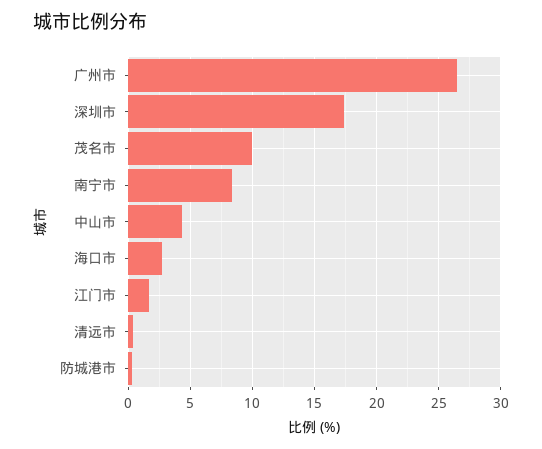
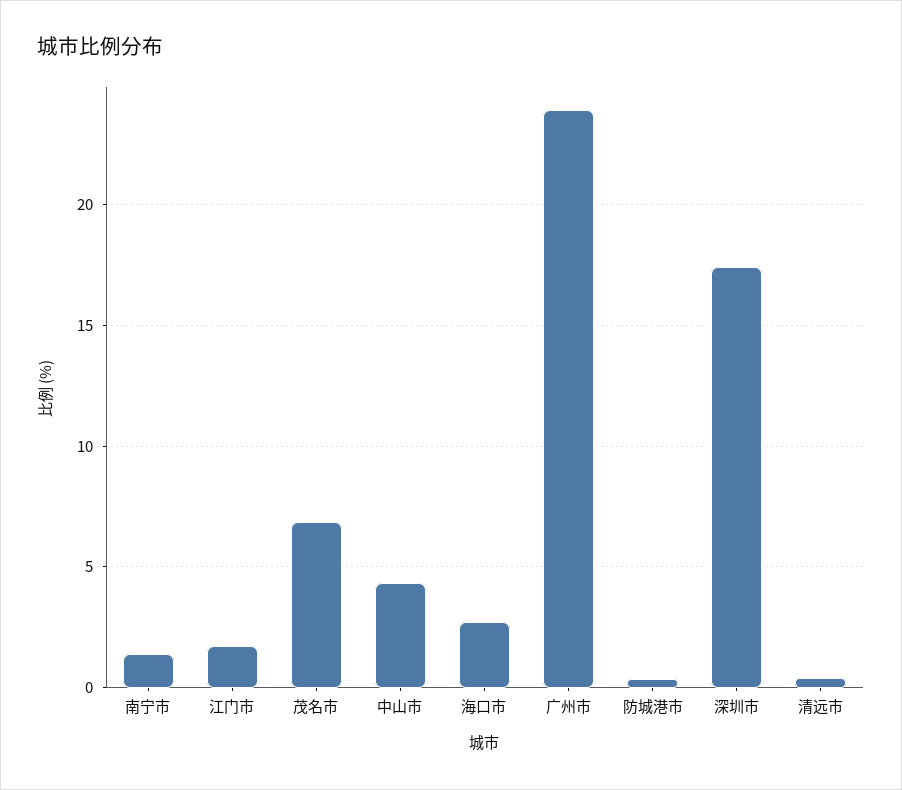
广州市: 26.5 -> 24
茂名市: 10 -> 7
南宁市: 8.5 -> 1.5

